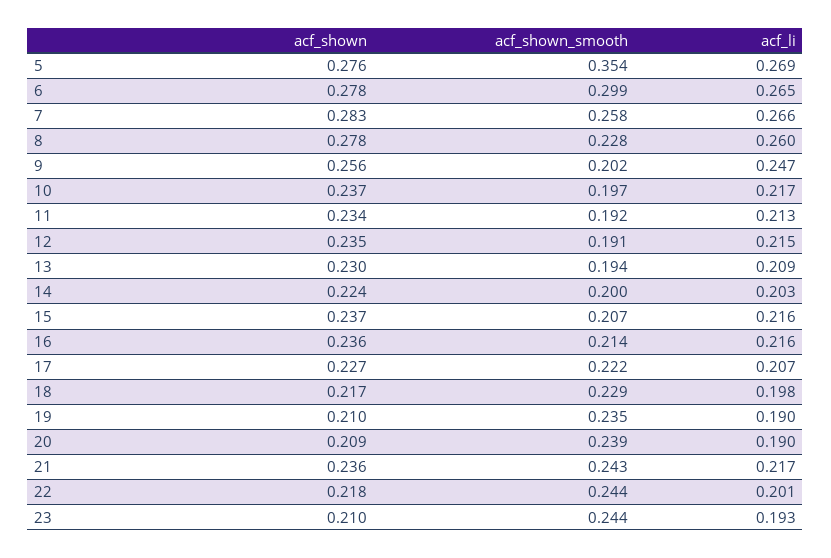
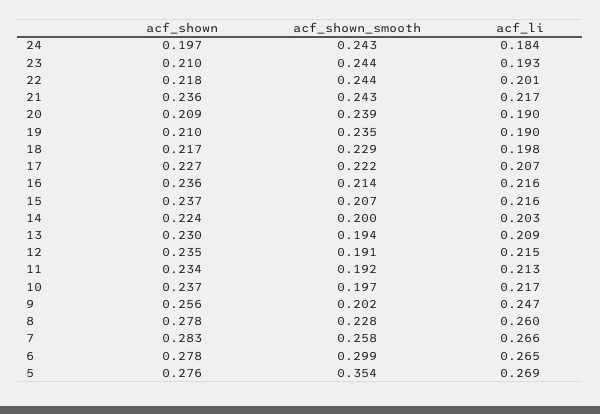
acf_shown, 24: none -> 0.197
acf_shown_smooth, 24: none -> 0.243
acf_li, 24: none -> 0.184

